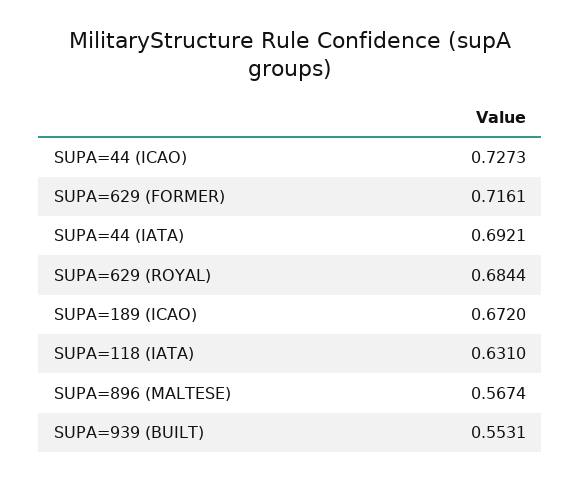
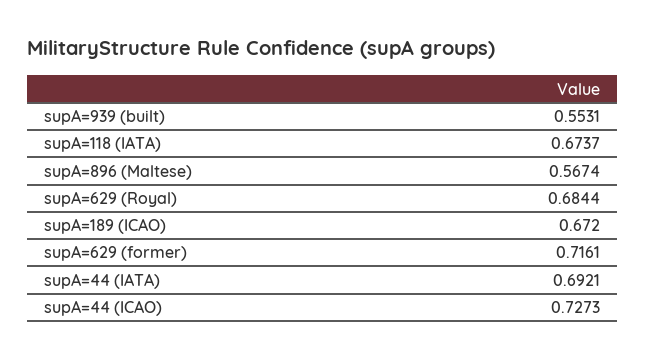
SUPA=118 (IATA): 0.631 -> 0.6737

